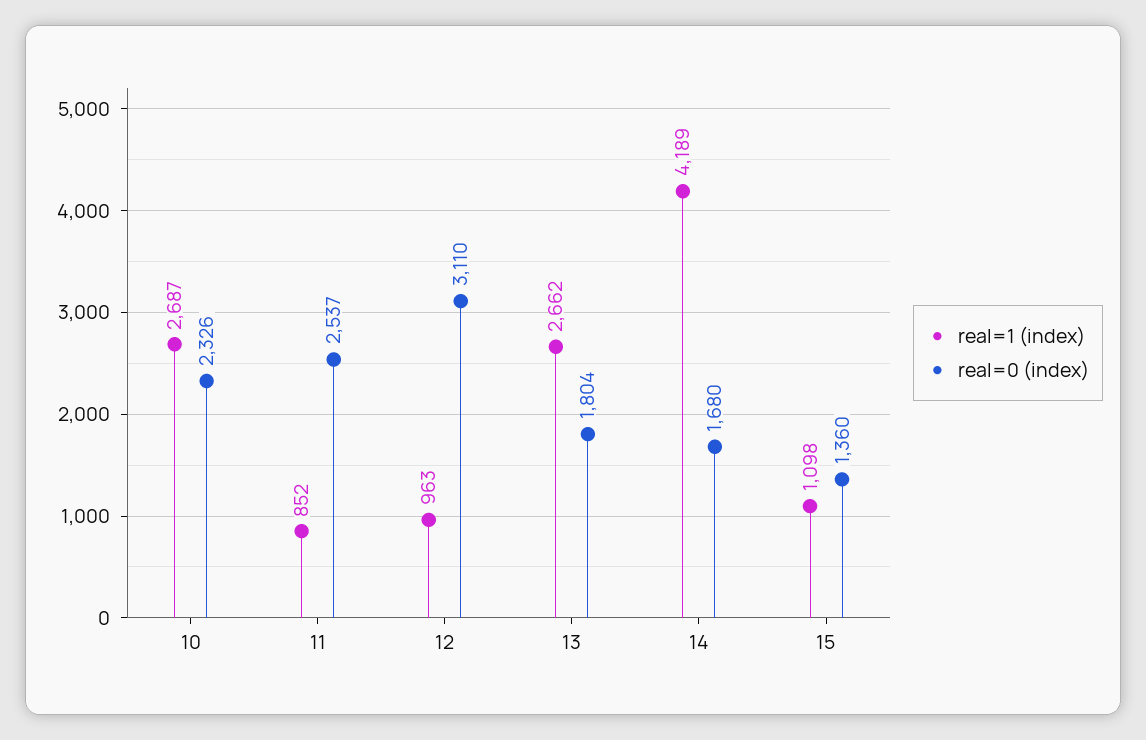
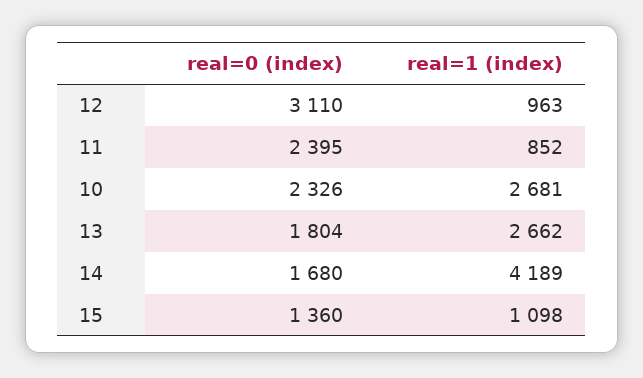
real=1 (index), 10: 2687 -> 2681
real=0 (index), 11: 2537 -> 2395

